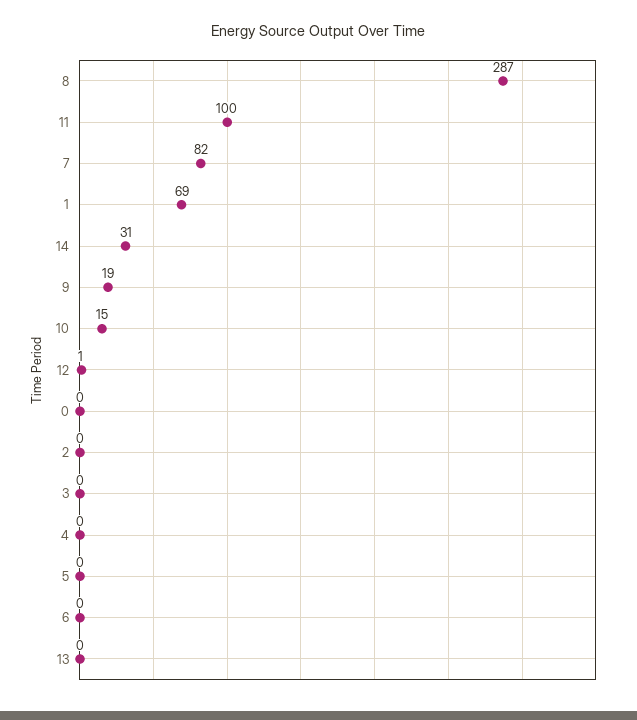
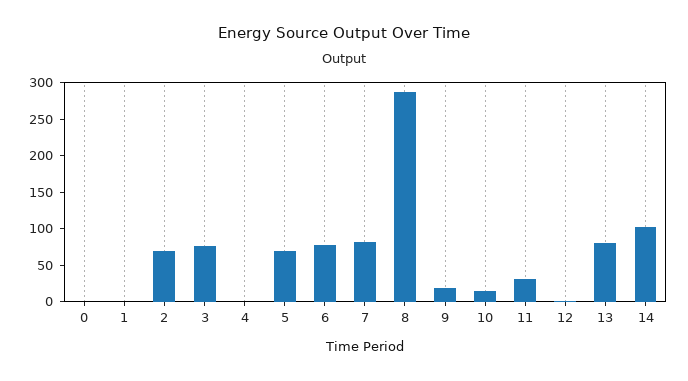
11: 100 -> 25
1: 69 -> 0
14: 31 -> 100
2: 0 -> 75
3: 0 -> 75
5: 0 -> 75
6: 0 -> 75
13: 0 -> 75

